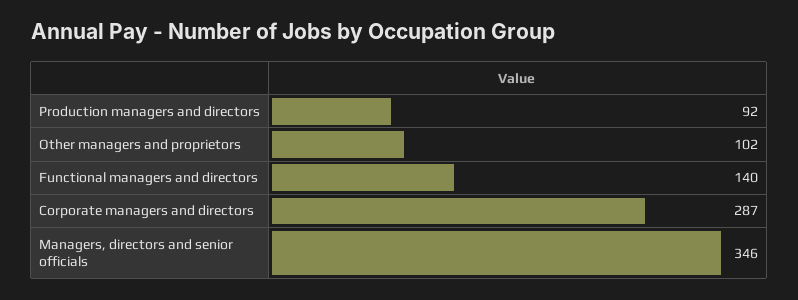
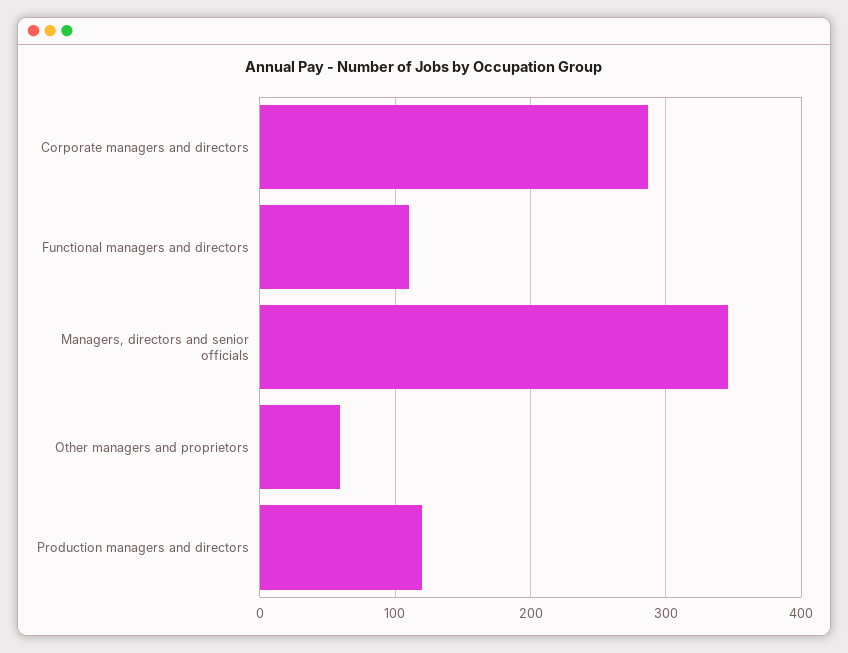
Production managers and directors: 92 -> 120
Other managers and proprietors: 102 -> 60
Functional managers and directors: 140 -> 110

